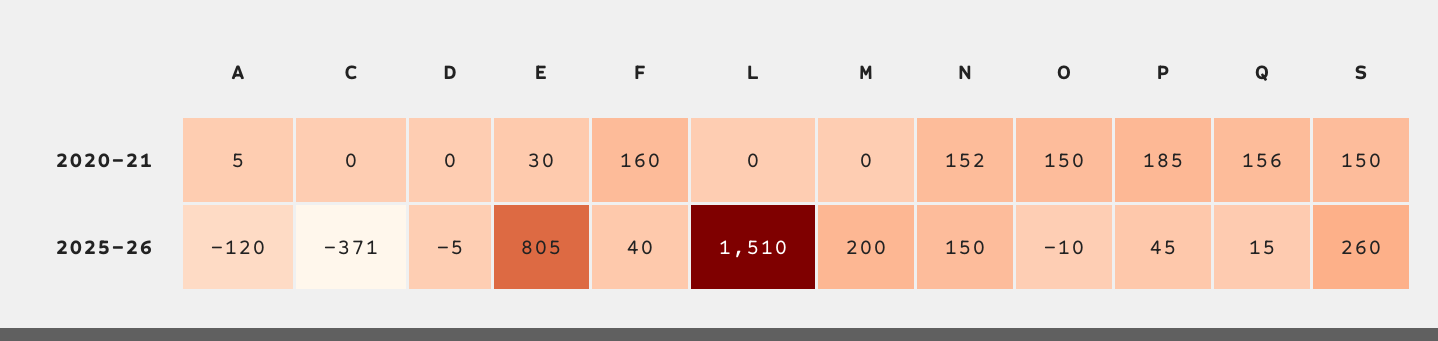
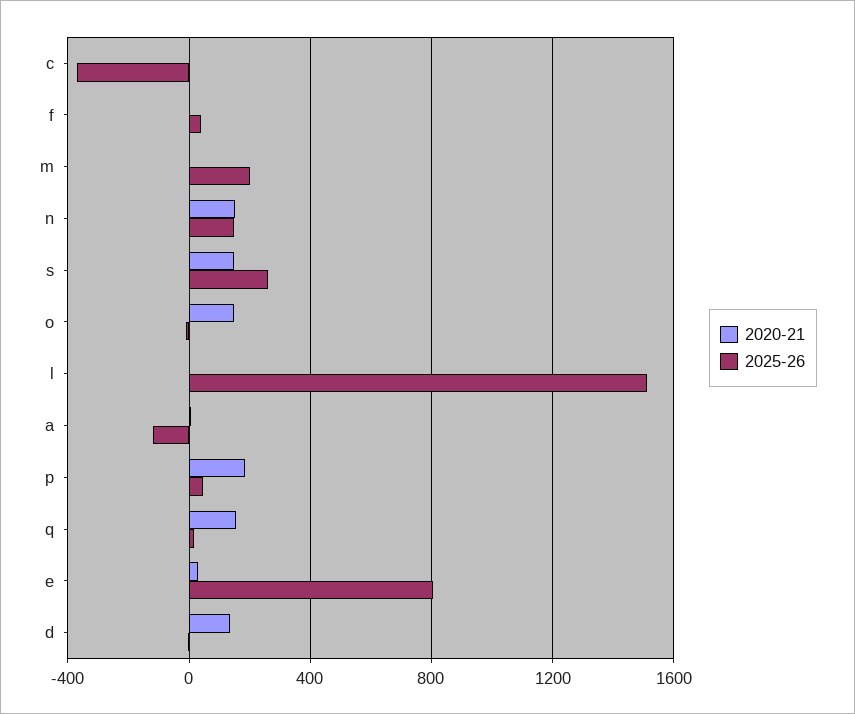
2020-21, D: 0 -> 150
2020-21, F: 160 -> 0

